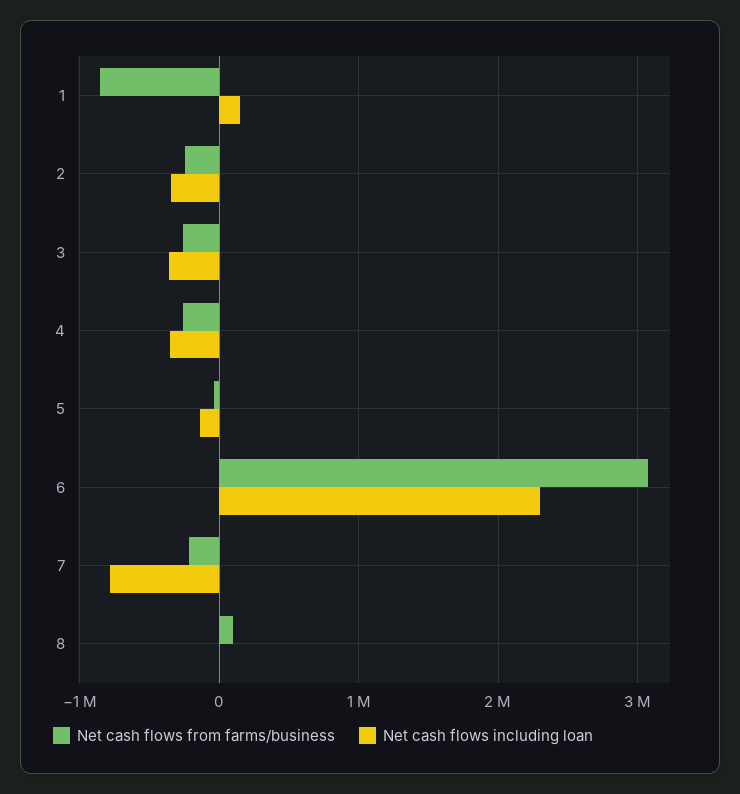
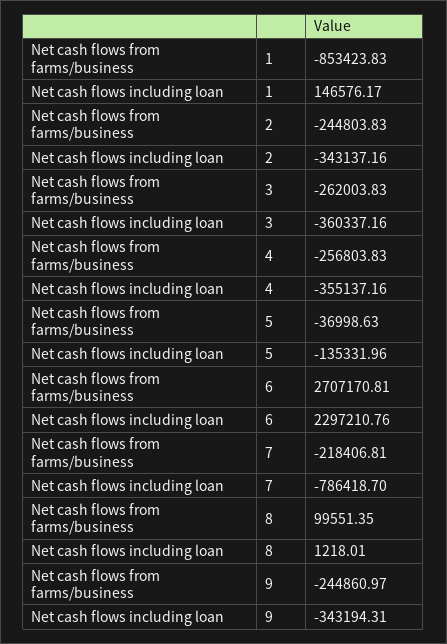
Net cash flows from farms/business, 6: 3100000 -> 2707170.81
Net cash flows from farms/business, 9: none -> -244860.97
Net cash flows including loan, 9: none -> -343194.31

